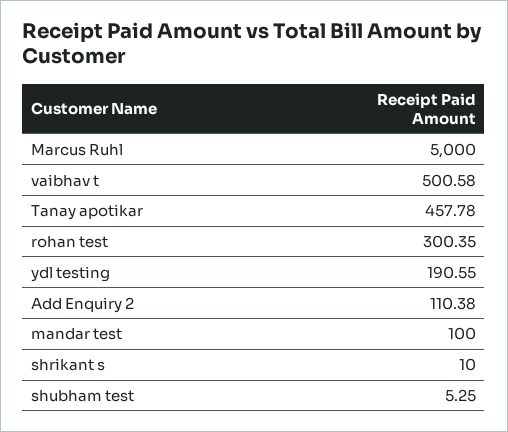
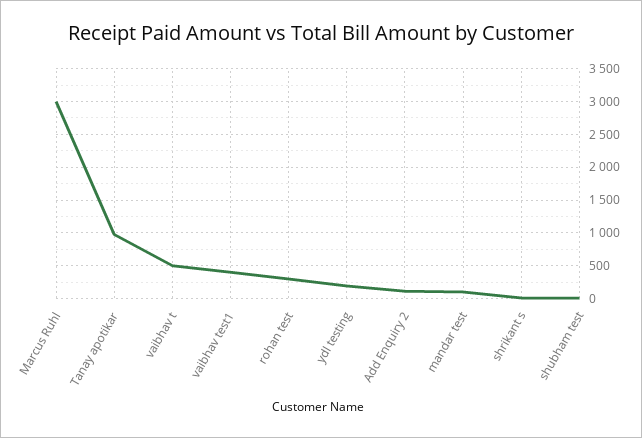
Marcus Ruhl: 5000 -> 3000
Tanay apotikar: 457.78 -> 1000
vaibhav test1: none -> 400

